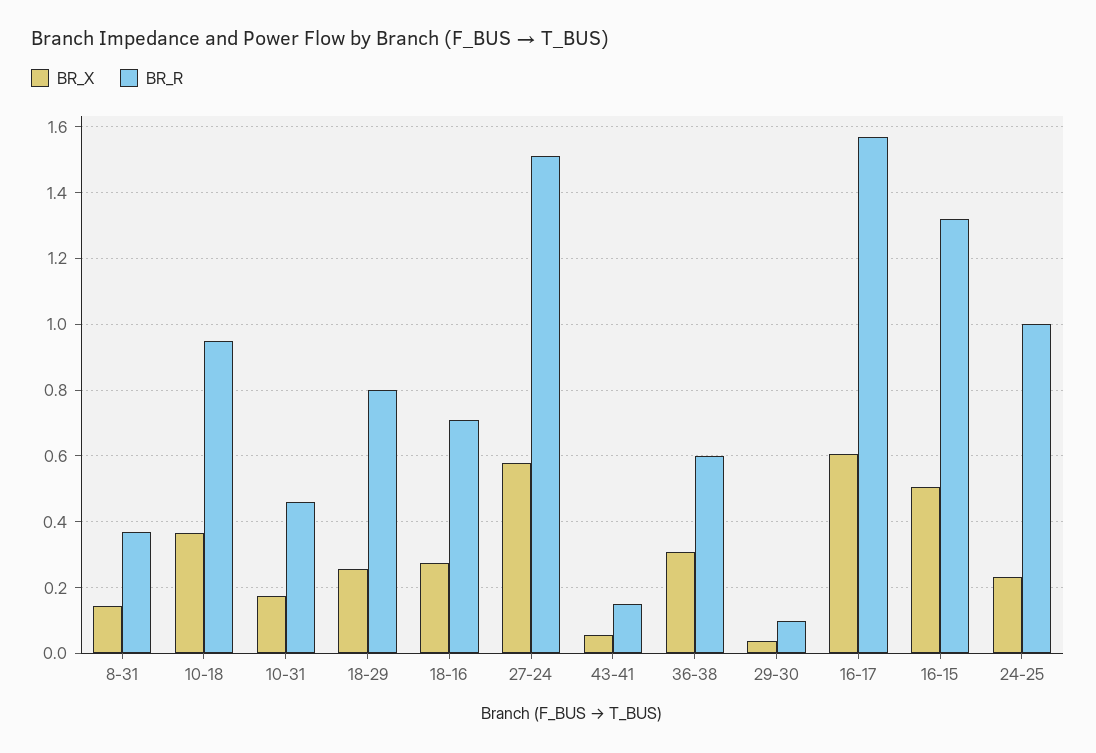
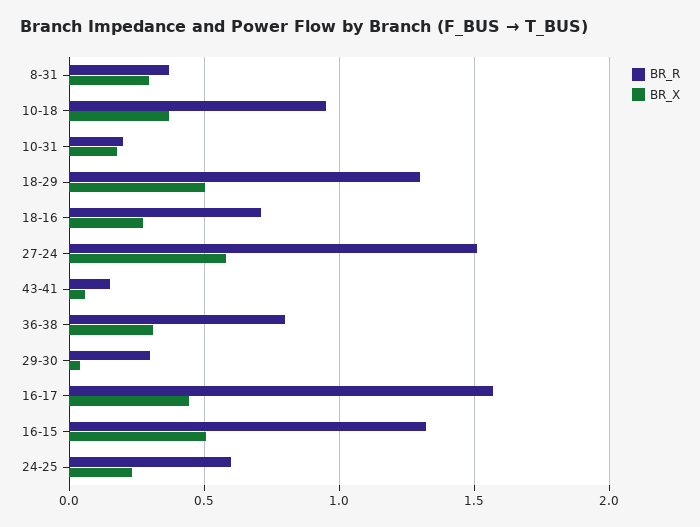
BR_X, 8-31: 0.14 -> 0.3
BR_R, 10-31: 0.46 -> 0.2
BR_X, 18-29: 0.26 -> 0.5
BR_R, 18-29: 0.8 -> 1.3
BR_R, 36-38: 0.6 -> 0.8
BR_R, 29-30: 0.1 -> 0.3
BR_X, 16-17: 0.6 -> 0.45
BR_R, 24-25: 1 -> 0.6

